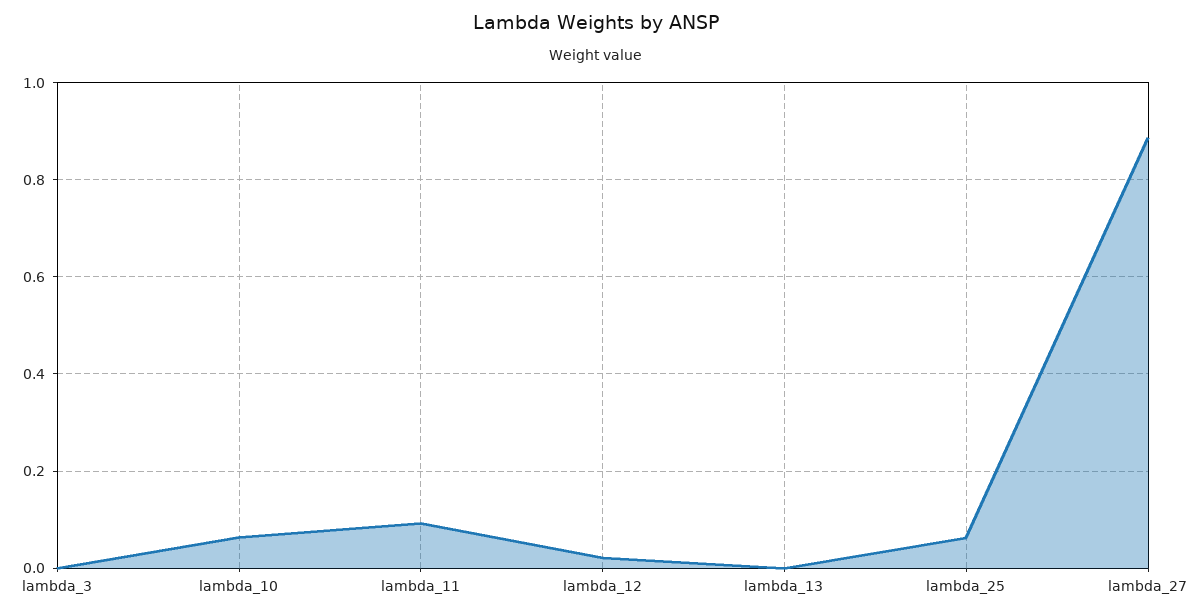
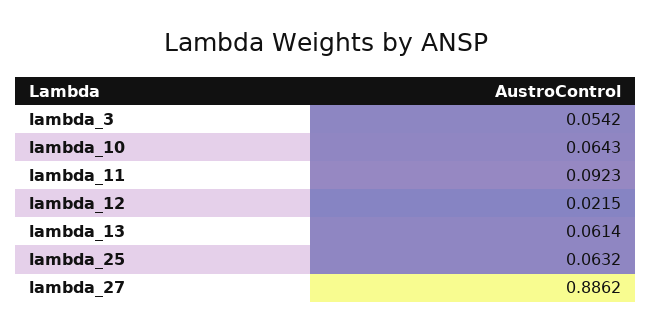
lambda_3: 0 -> 0.0542
lambda_13: 0 -> 0.0614

